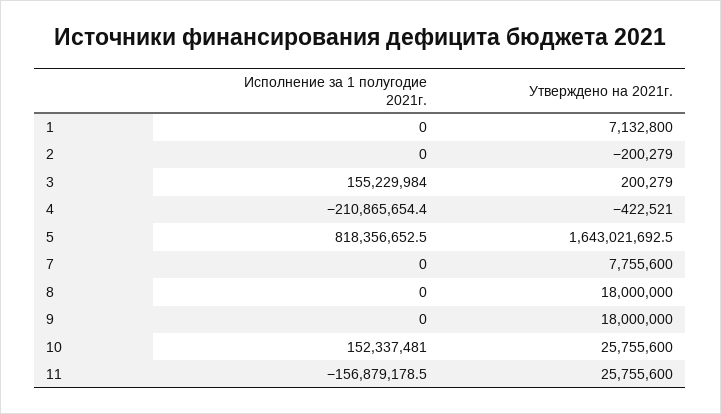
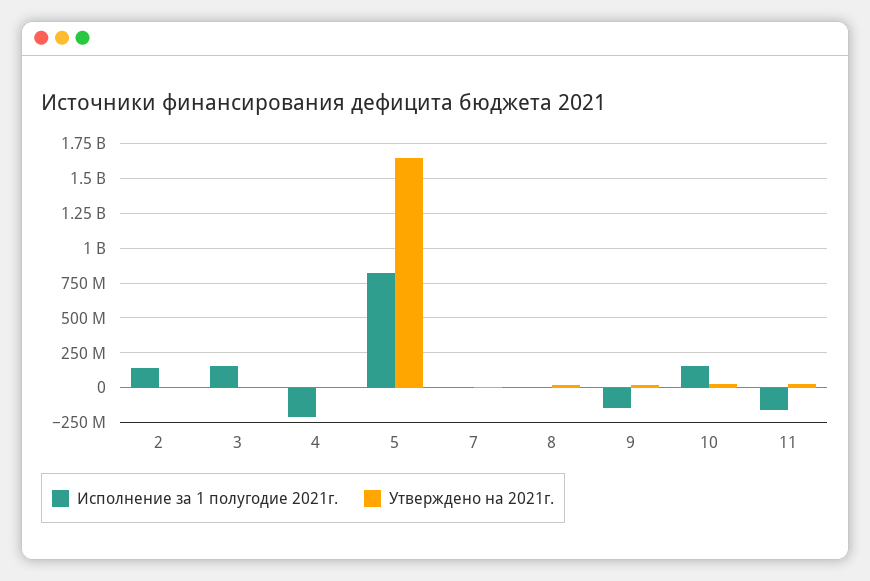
Исполнение за 1 полугодие 2021г., 1: 0 -> none
Утверждено на 2021г., 1: 7132800 -> none
Исполнение за 1 полугодие 2021г., 2: 0 -> 150000000
Исполнение за 1 полугодие 2021г., 9: 0 -> -150000000

